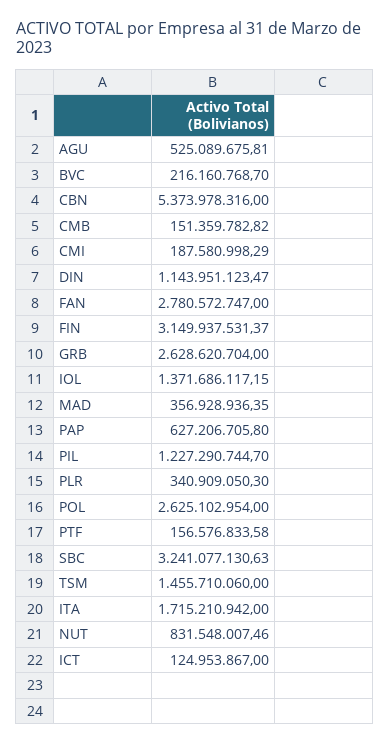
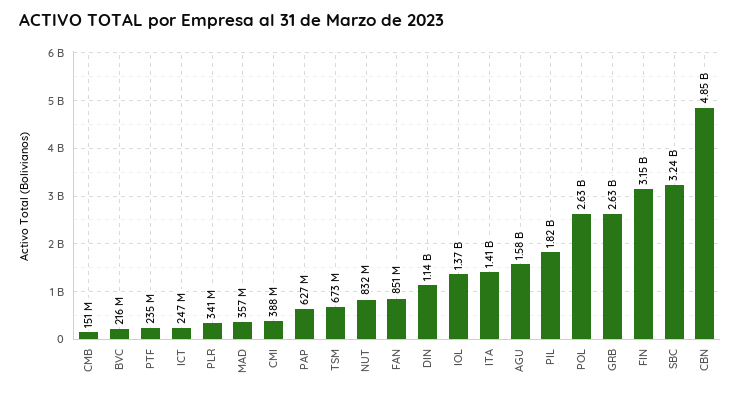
AGU: 525089675.81 -> 1580000000
CBN: 5373978316 -> 4850000000
CMI: 187580998.29 -> 388000000
FAN: 2780572747 -> 851000000
PIL: 1227290744.7 -> 1820000000
PTF: 156576833.58 -> 235000000
TSM: 1455710060 -> 673000000
ITA: 1715210942 -> 1410000000
ICT: 124953867 -> 247000000

